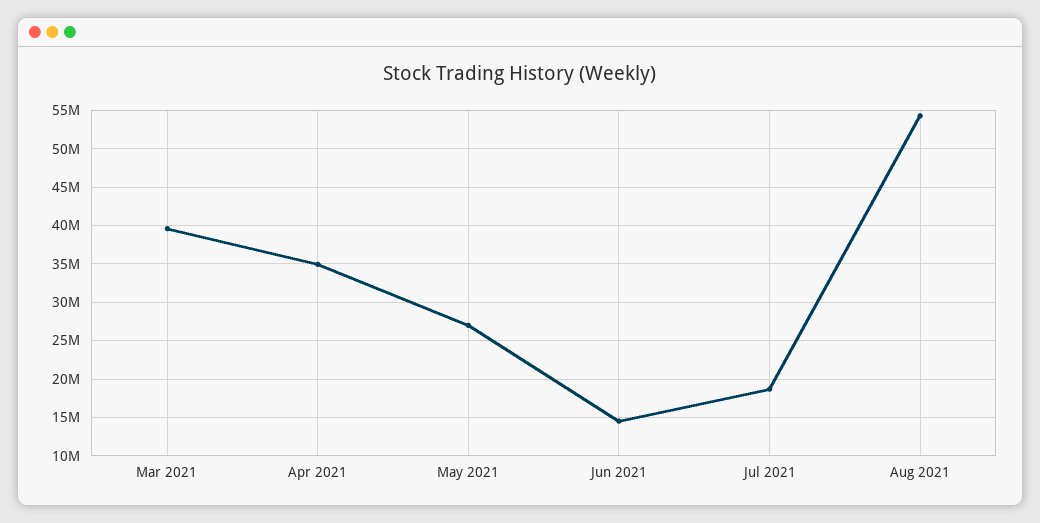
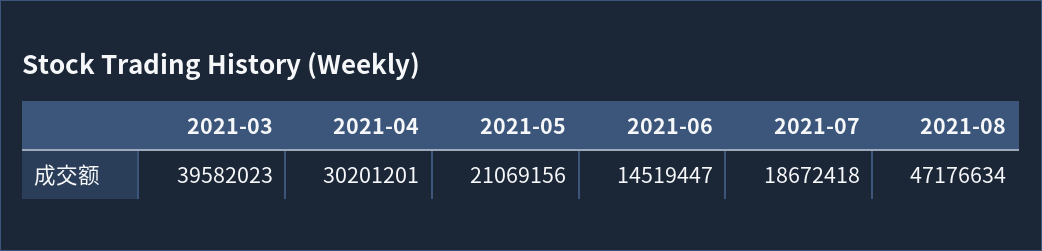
Apr 2021: 35000000 -> 30201201
May 2021: 27000000 -> 21069156
Aug 2021: 54000000 -> 47176634

